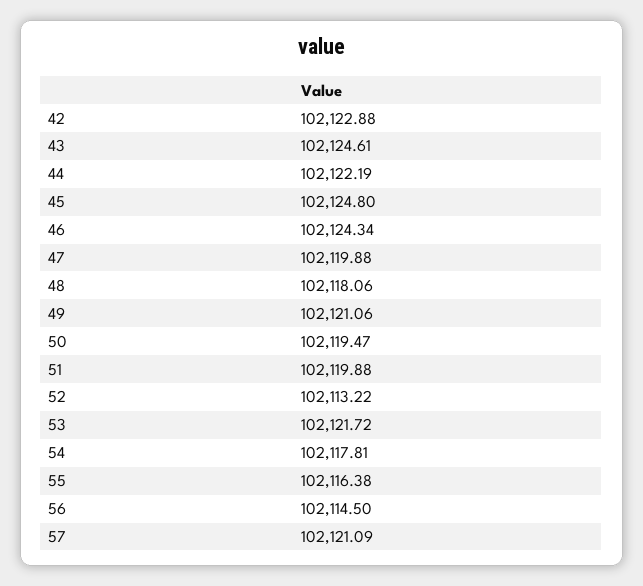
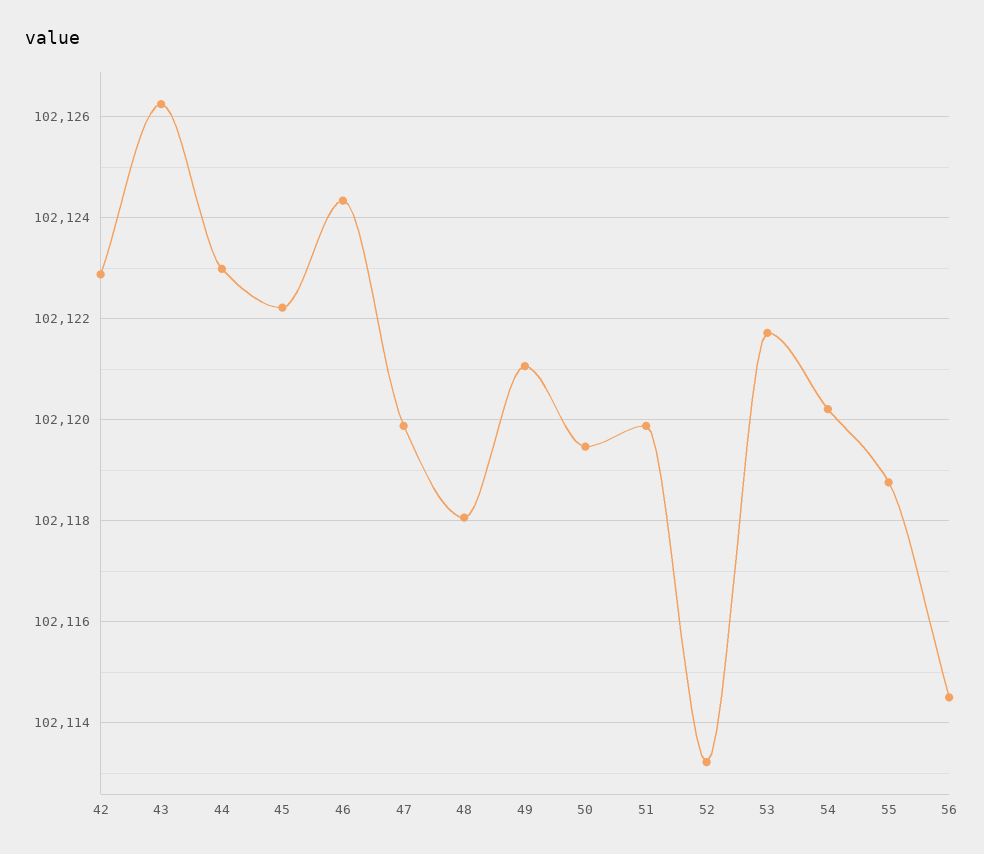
43: 102124.61 -> 102126.2
44: 102122.19 -> 102123
45: 102124.8 -> 102122.2
54: 102117.81 -> 102120.2
55: 102116.38 -> 102118.8
57: 102121.09 -> none

